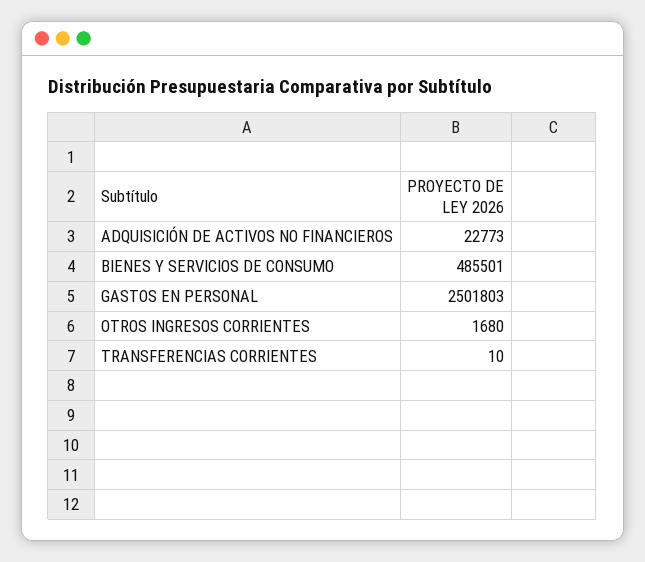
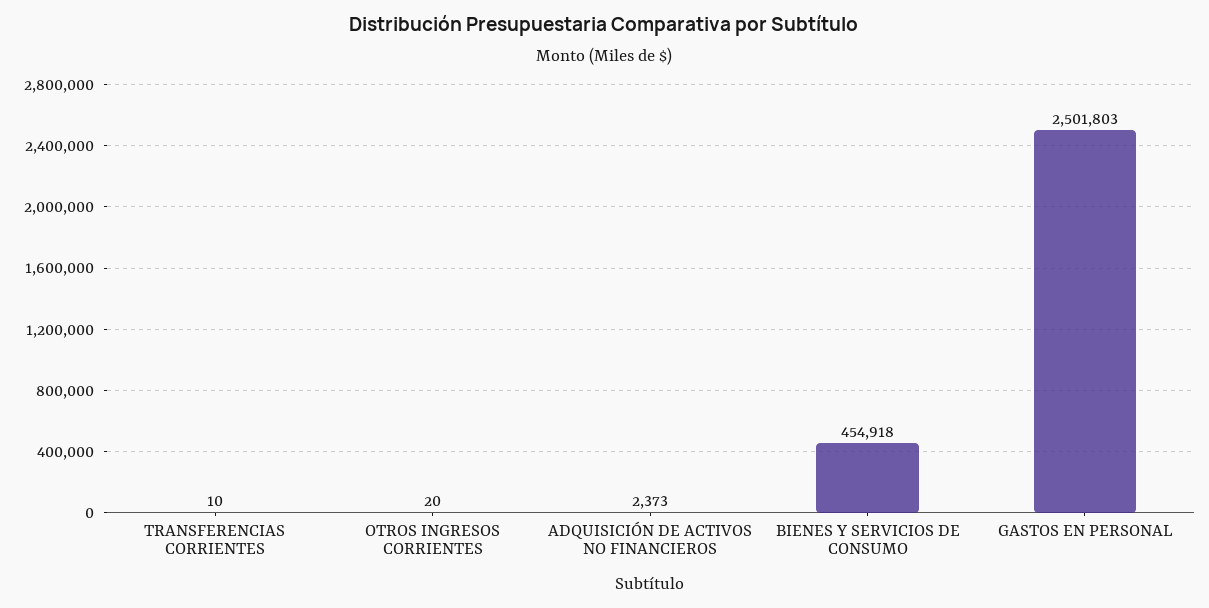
ADQUISICIÓN DE ACTIVOS NO FINANCIEROS: 22773 -> 2373
BIENES Y SERVICIOS DE CONSUMO: 485501 -> 454918
OTROS INGRESOS CORRIENTES: 1680 -> 20

